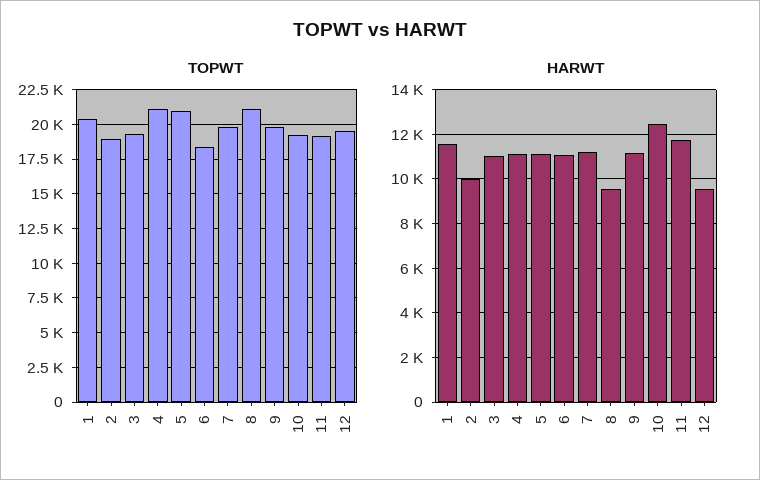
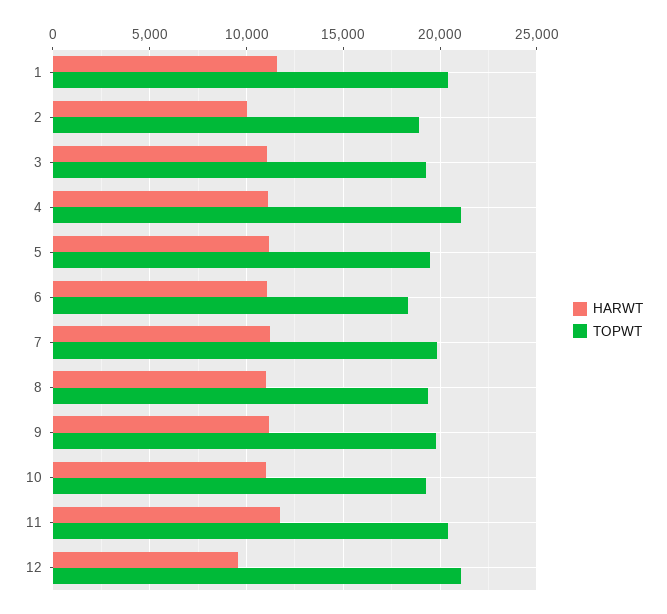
TOPWT, 5: 21000 -> 19500
TOPWT, 8: 21000 -> 19500
TOPWT, 11: 19000 -> 20500
TOPWT, 12: 19500 -> 21000
HARWT, 8: 9500 -> 11000
HARWT, 10: 12500 -> 11000

